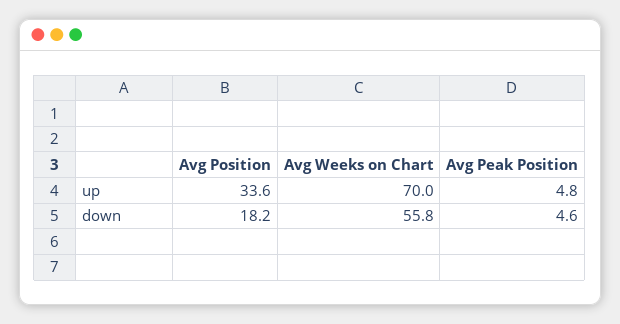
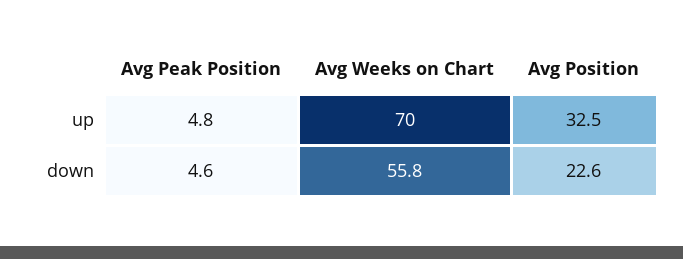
Avg Position, up: 33.6 -> 32.5
Avg Position, down: 18.2 -> 22.6

